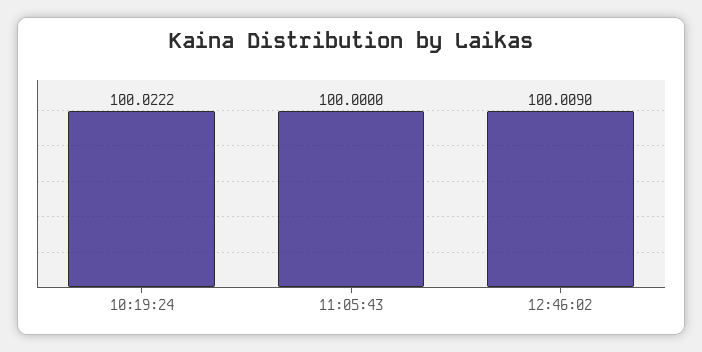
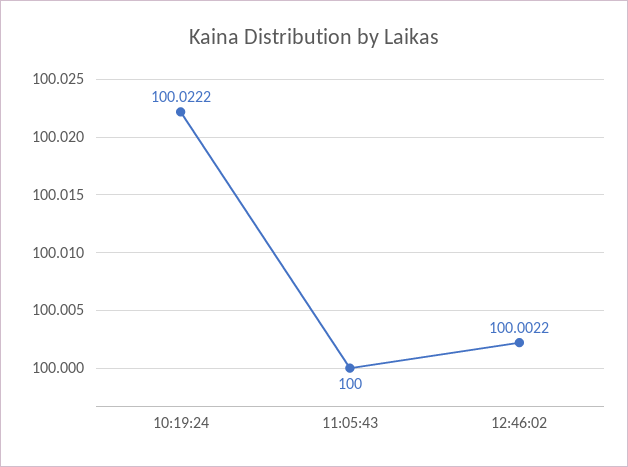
12:46:02: 100.009 -> 100.0022

